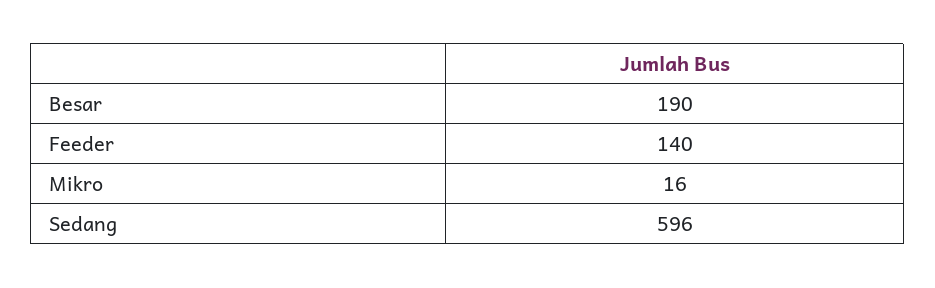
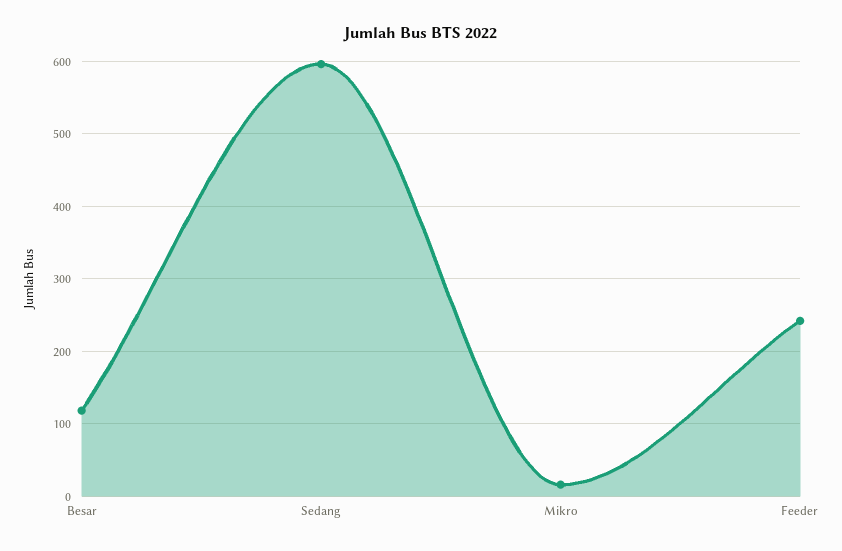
Besar: 190 -> 120
Feeder: 140 -> 240

